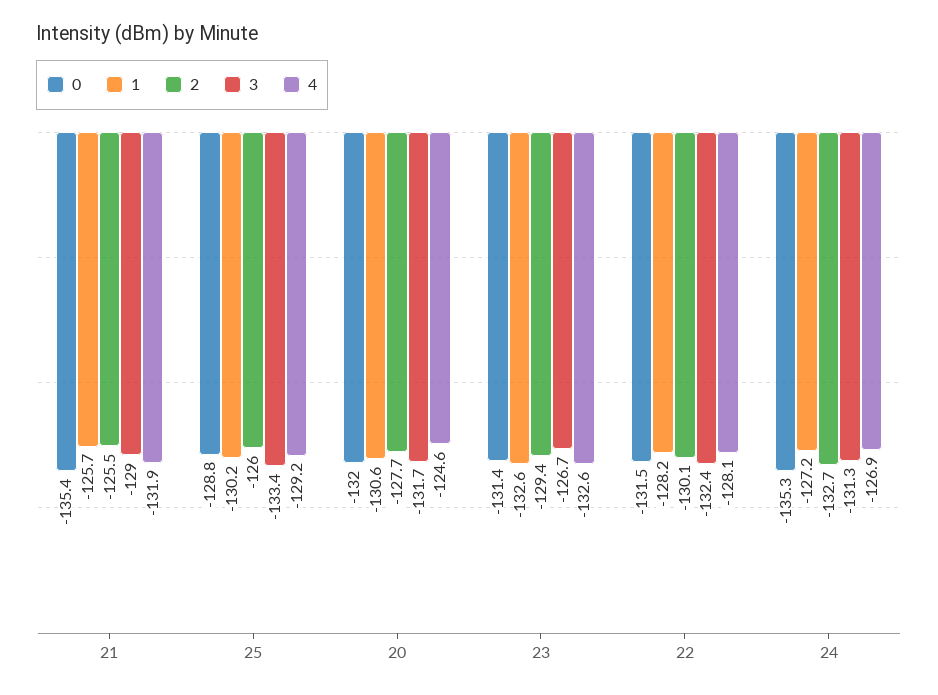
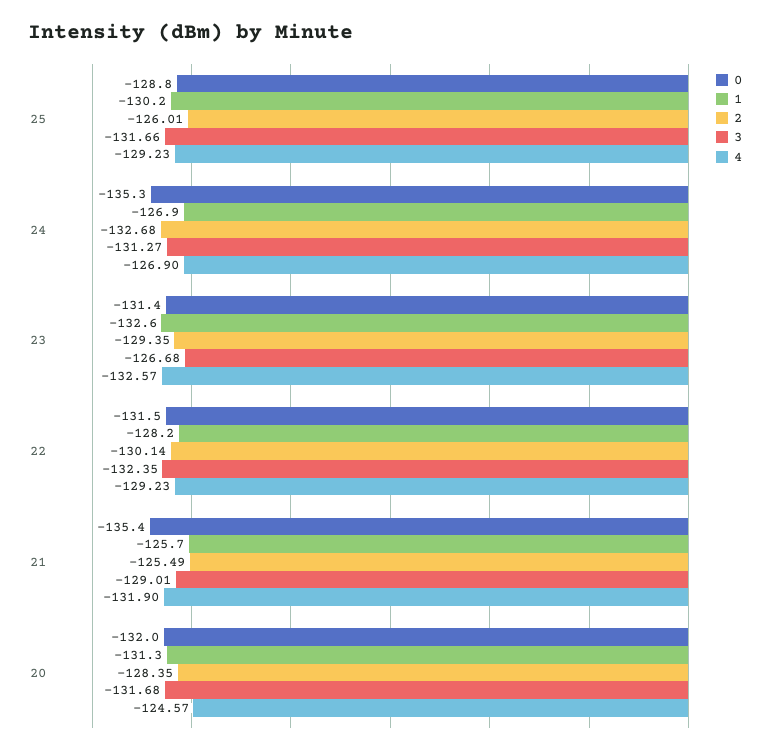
3, 25: -133.4 -> -131.66
1, 20: -130.6 -> -131.3
2, 20: -127.7 -> -128.35
4, 22: -128.1 -> -129.23
1, 24: -127.2 -> -126.9

